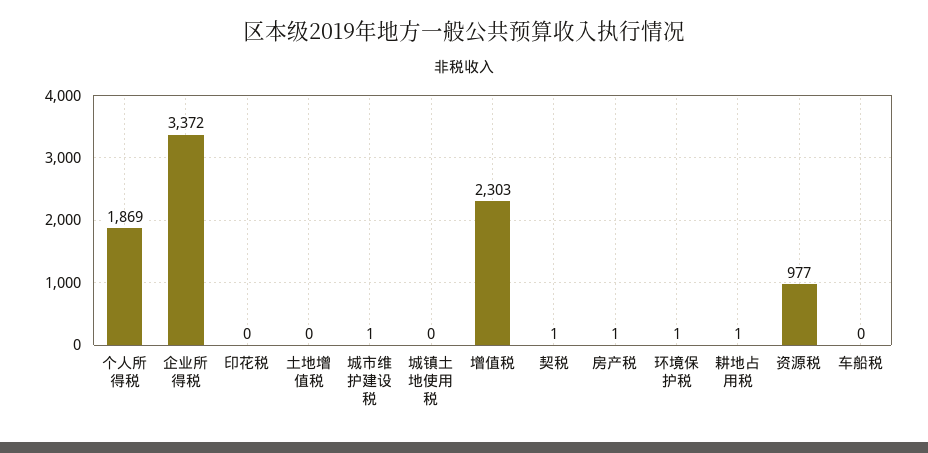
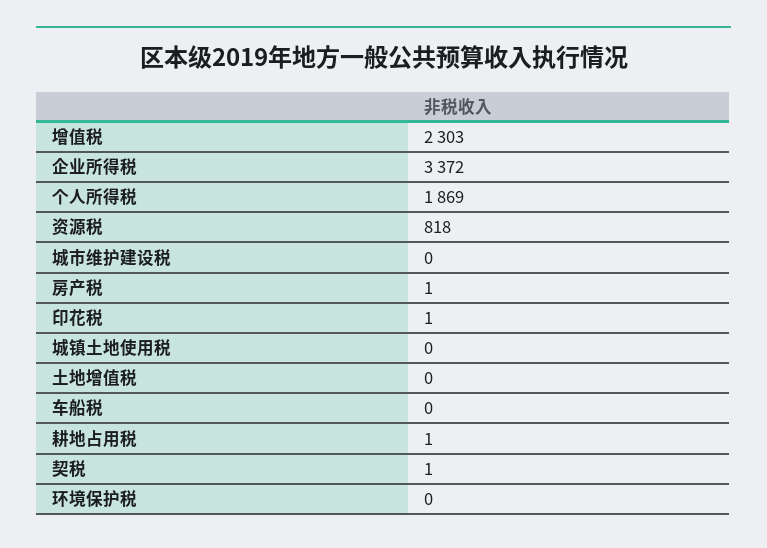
印花税: 0 -> 1
城市维护建设税: 1 -> 0
环境保护税: 1 -> 0
资源税: 977 -> 818

